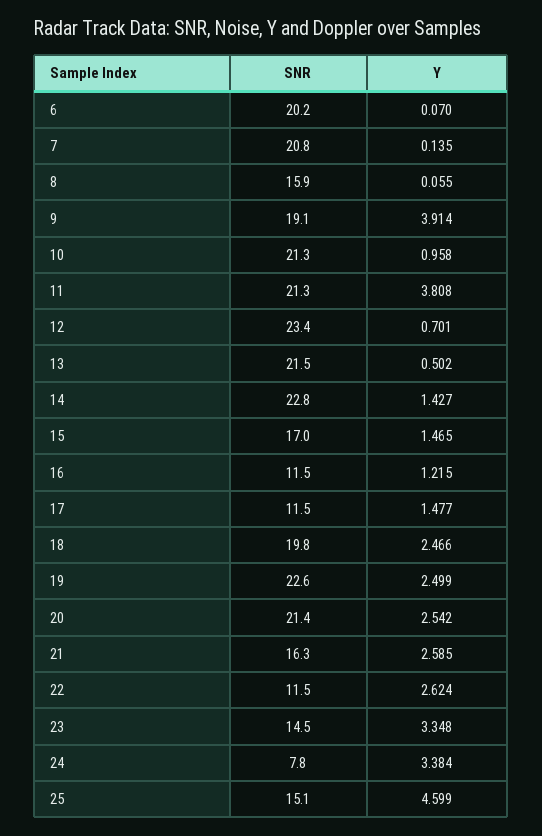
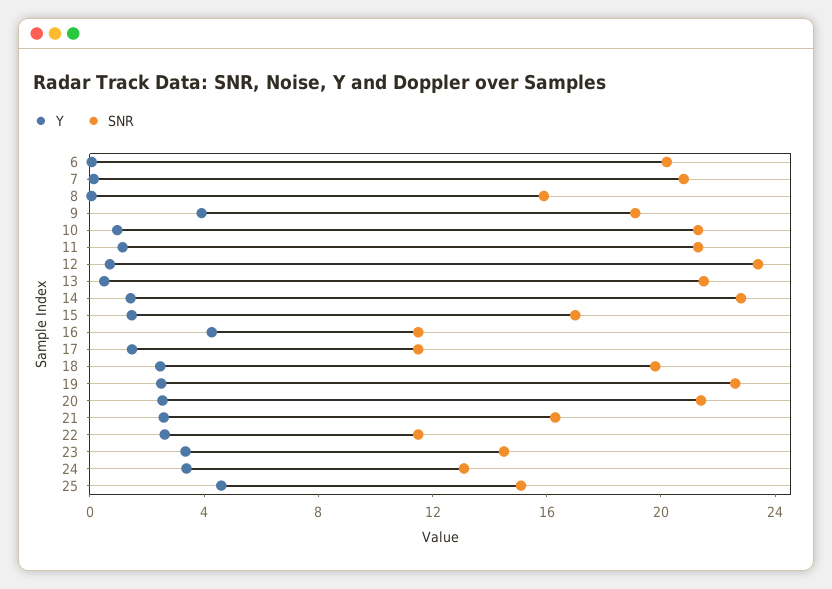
Y, 11: 3.808 -> 1
Y, 16: 1.215 -> 4
SNR, 24: 7.8 -> 13

